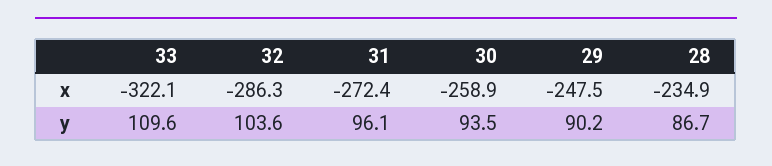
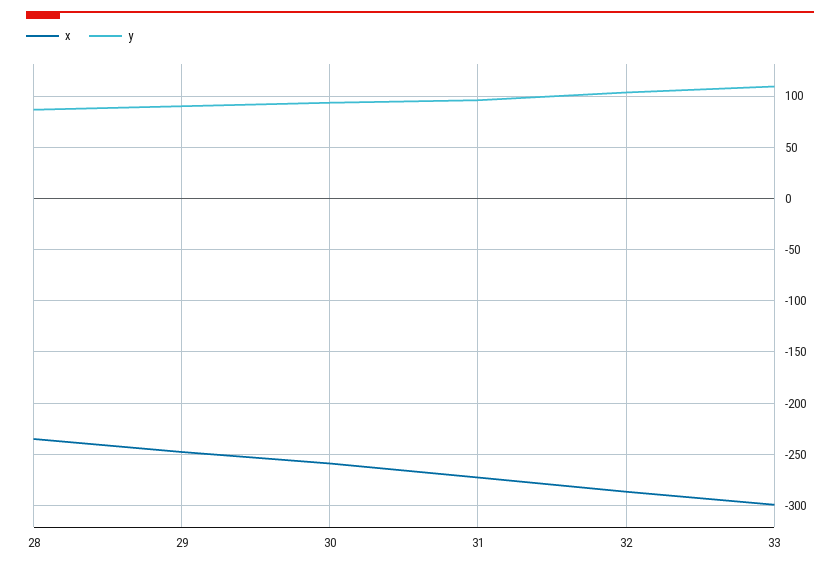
x, 33: -322.1 -> -300

